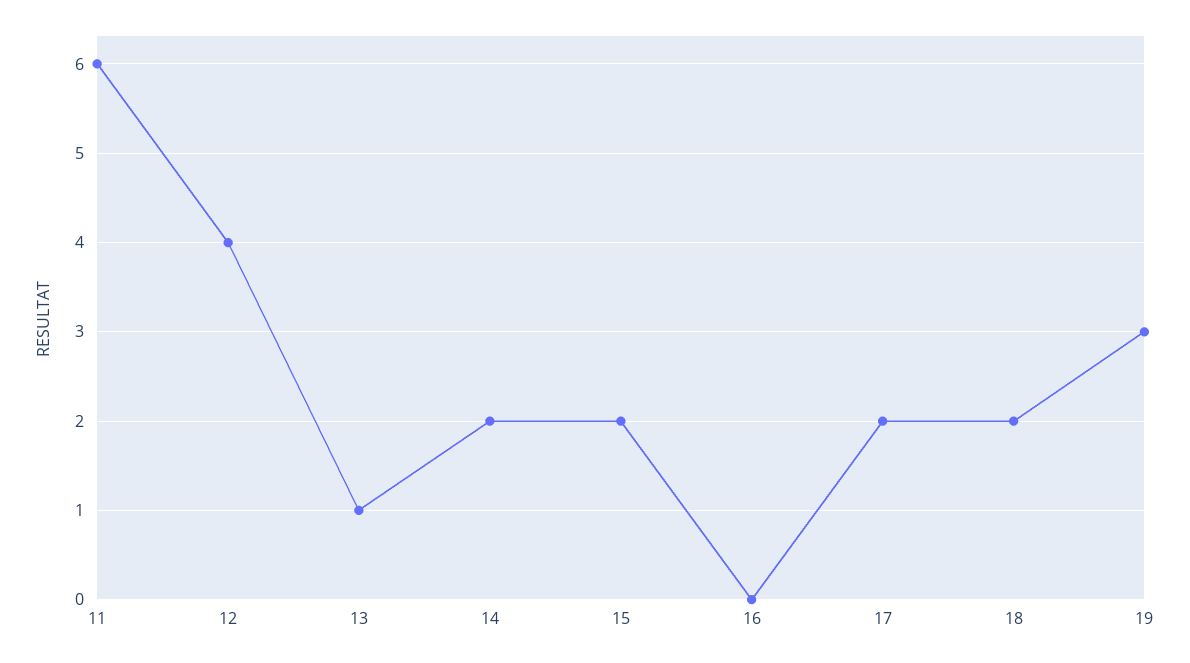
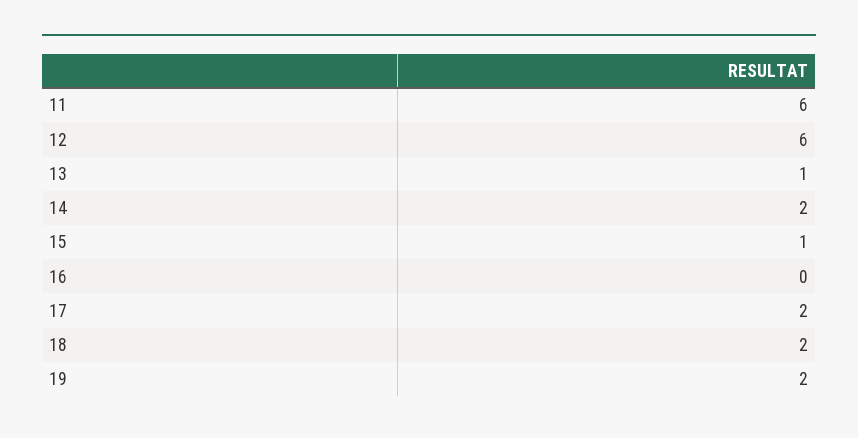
12: 4 -> 6
15: 2 -> 1
19: 3 -> 2

